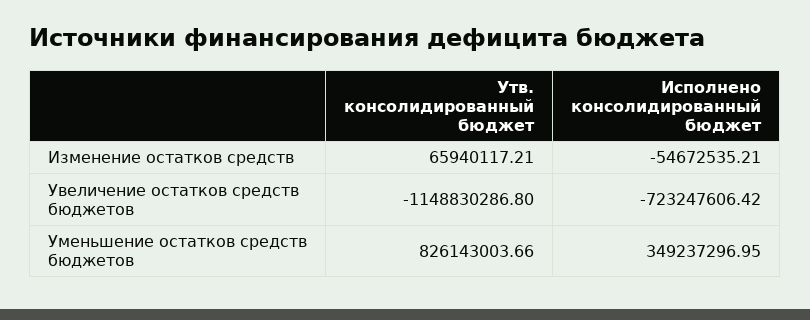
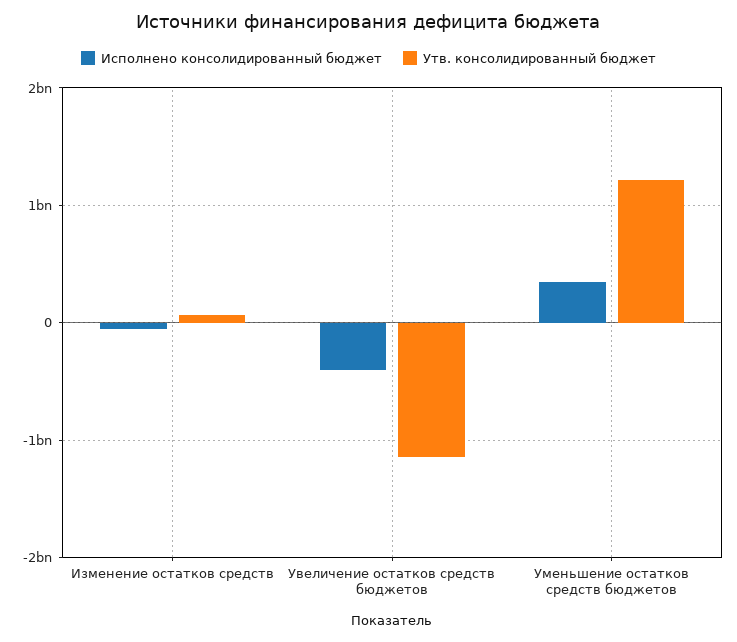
Исполнено консолидированный бюджет, Увеличение остатков средств бюджетов: -723247606.42 -> -400000000
Утв. консолидированный бюджет, Уменьшение остатков средств бюджетов: 826143003.66 -> 1200000000

